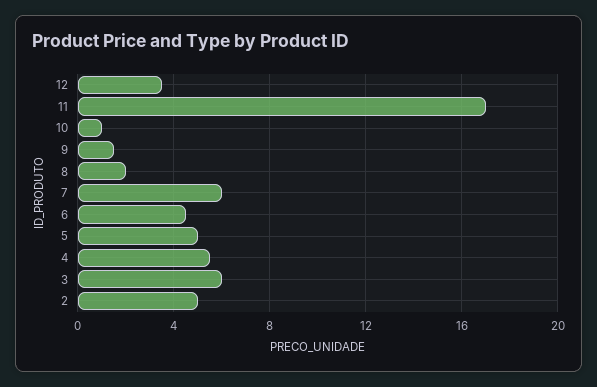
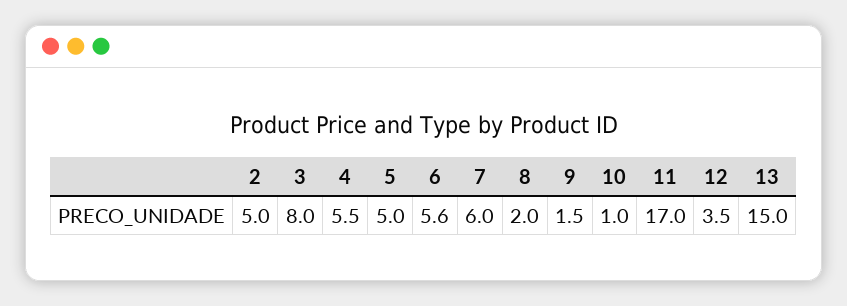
6: 4.5 -> 5.6
3: 6 -> 8
13: none -> 15

